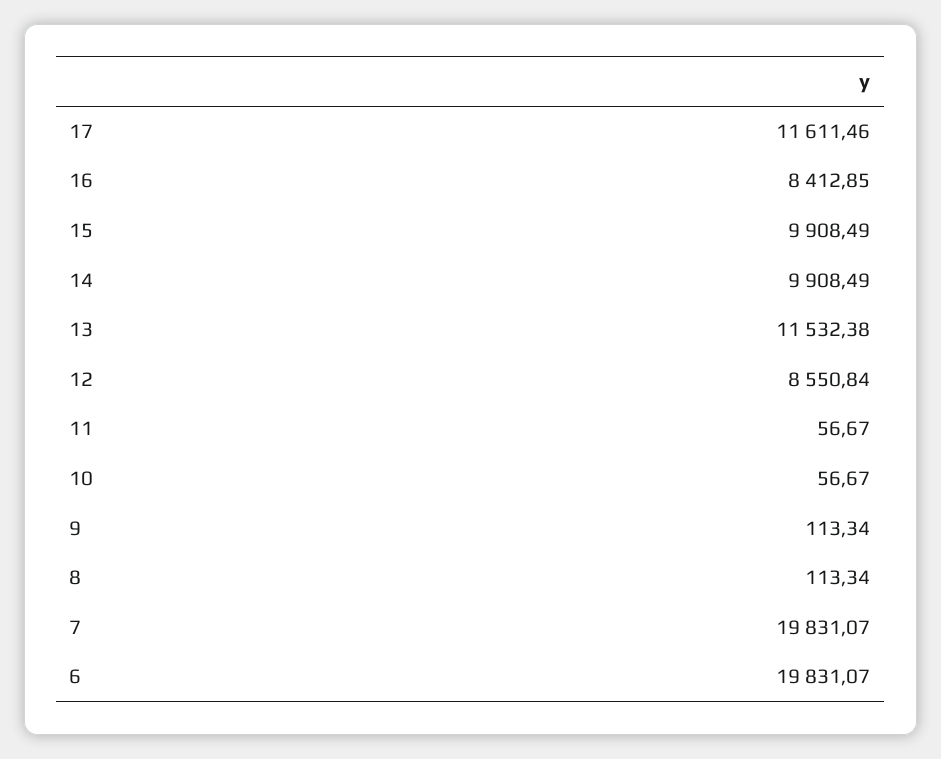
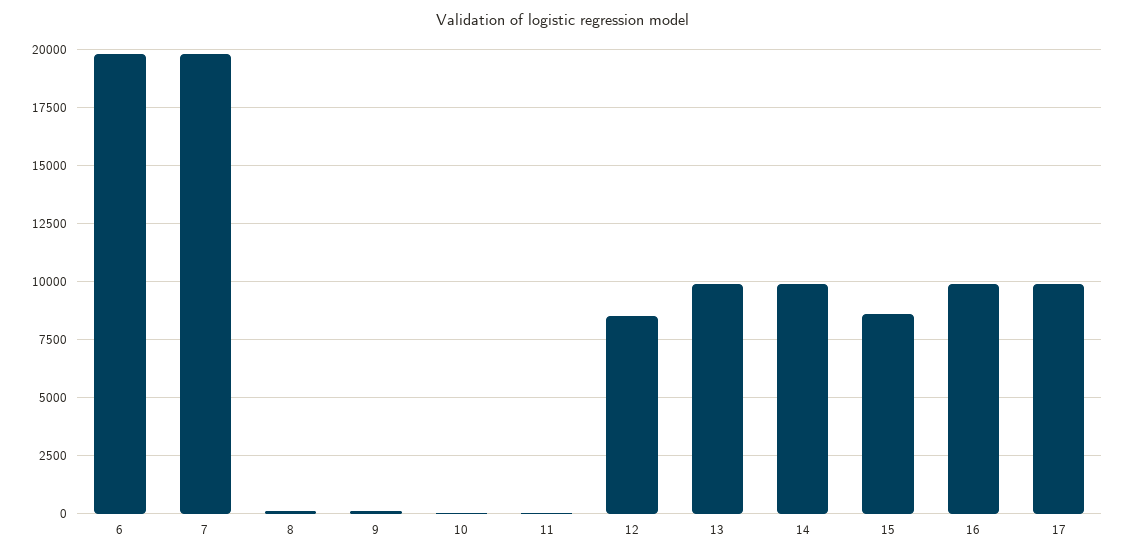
17: 11611.46 -> 10000
16: 8412.85 -> 10000
15: 9908.49 -> 8500
13: 11532.38 -> 10000

